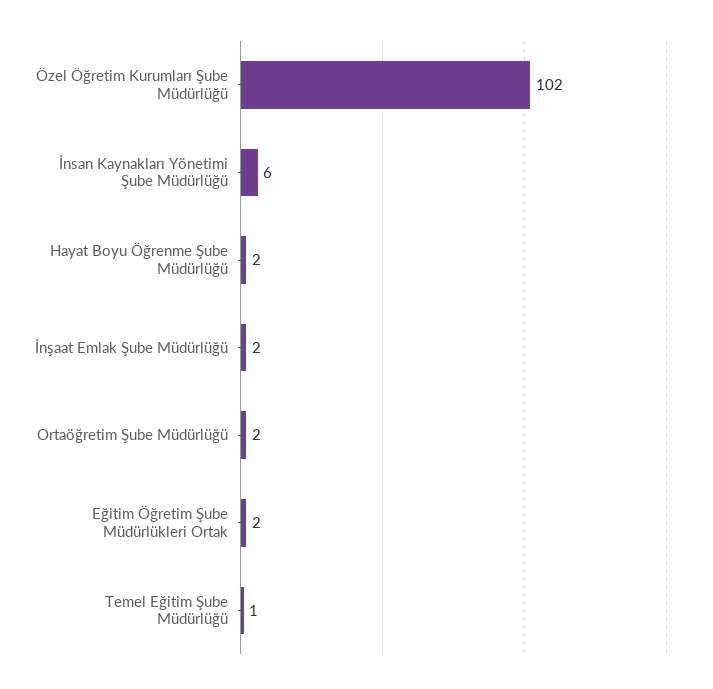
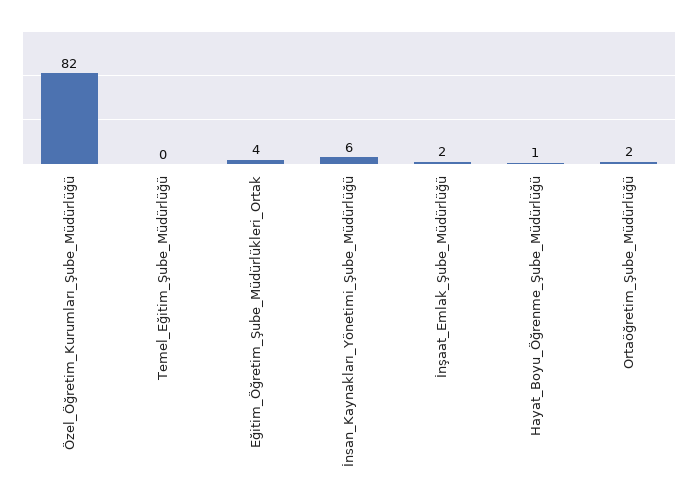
Özel Öğretim Kurumları Şube Müdürlüğü: 102 -> 82
Hayat Boyu Öğrenme Şube Müdürlüğü: 2 -> 1
Eğitim Öğretim Şube Müdürlükleri Ortak: 2 -> 4
Temel Eğitim Şube Müdürlüğü: 1 -> 0

